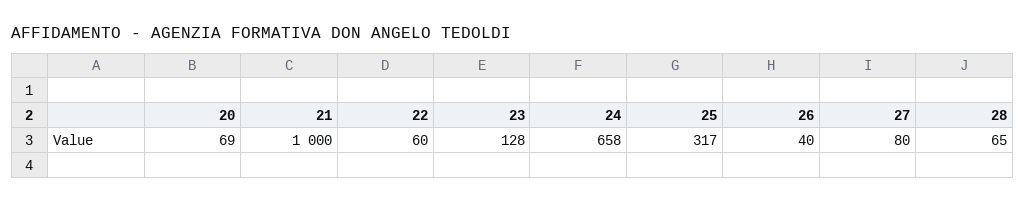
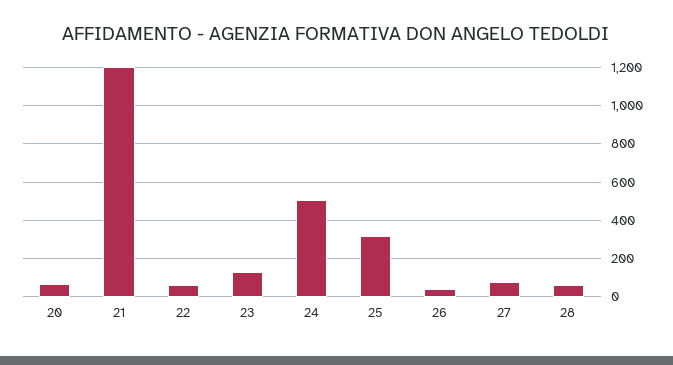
21: 1000 -> 1200
24: 658 -> 500

